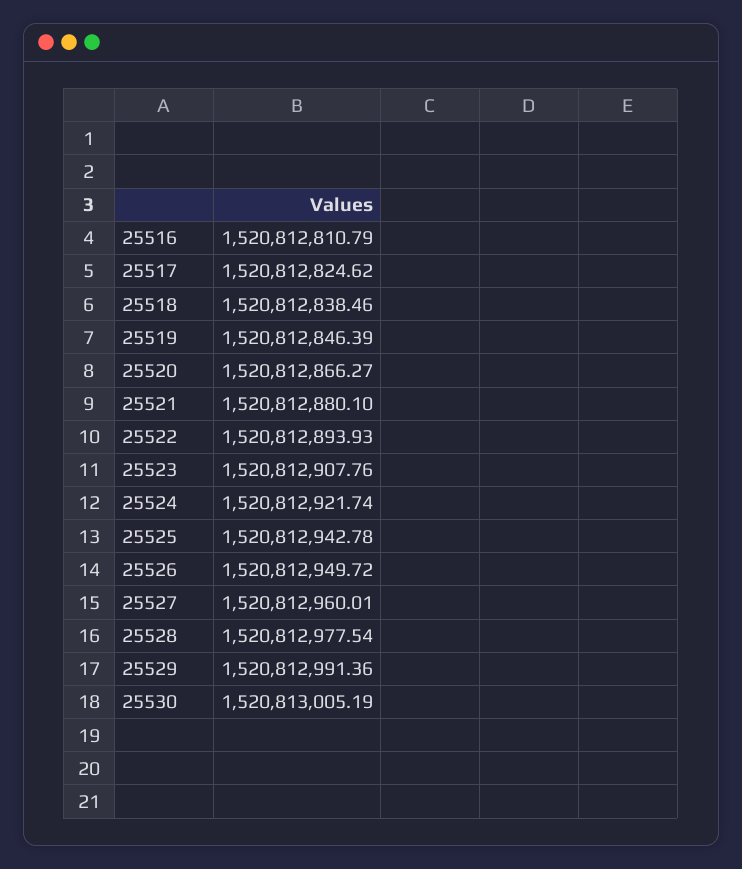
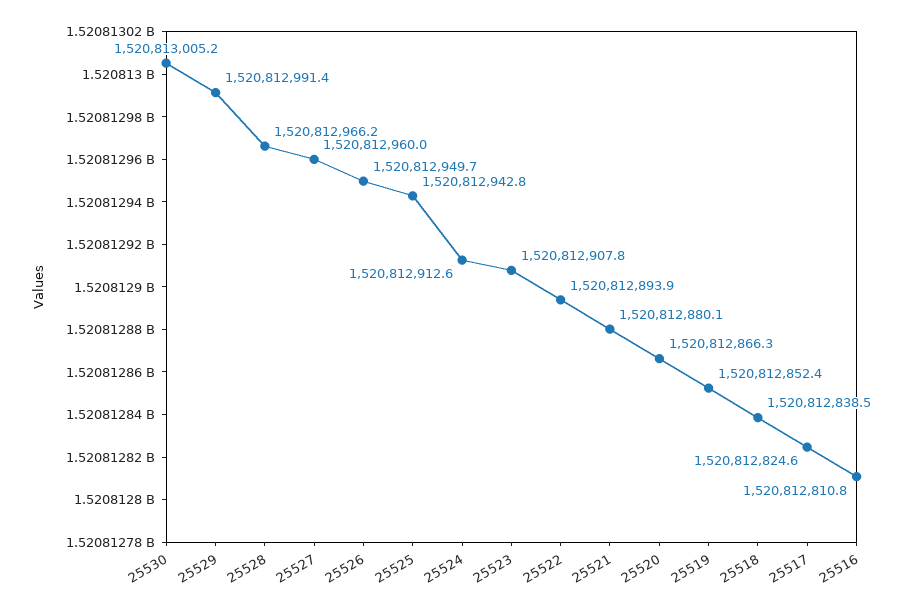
25519: 1520812846.39 -> 1520812852.4
25524: 1520812921.74 -> 1520812912.6
25528: 1520812977.54 -> 1520812966.2

